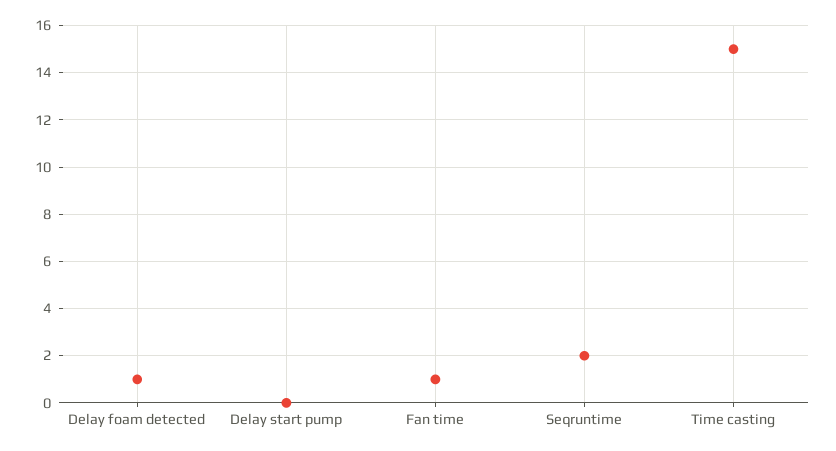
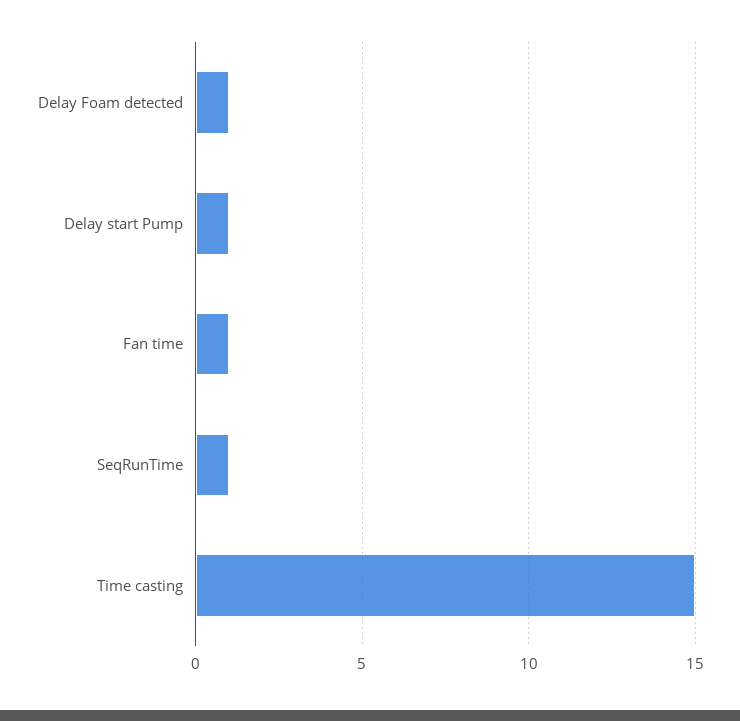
Delay start pump: 0 -> 1
Seqruntime: 2 -> 1

